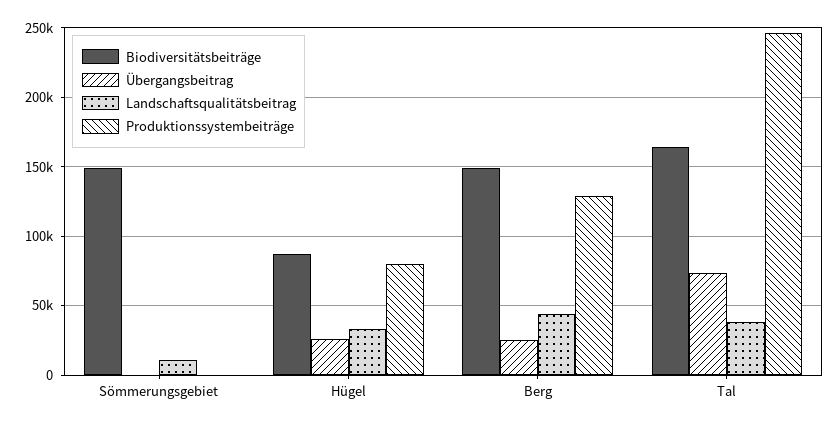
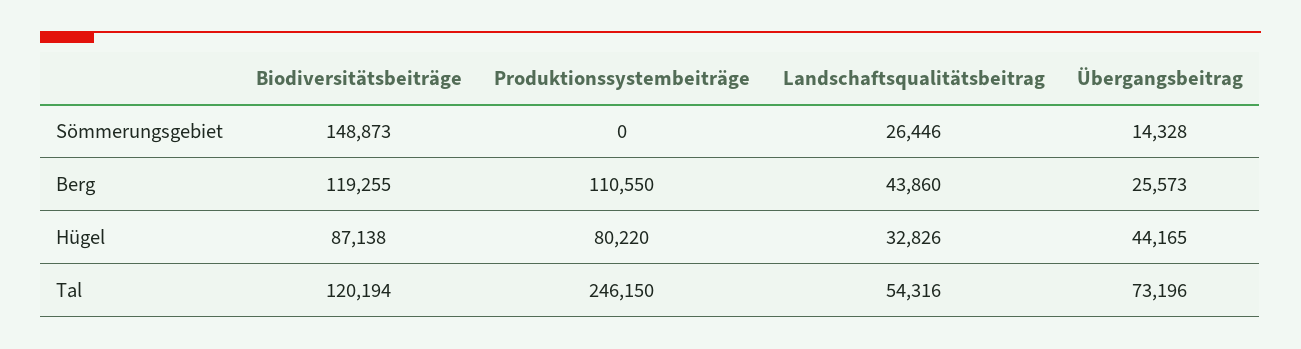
Übergangsbeitrag, Sömmerungsgebiet: 0 -> 14328
Landschaftsqualitätsbeitrag, Sömmerungsgebiet: 10000 -> 26446
Übergangsbeitrag, Hügel: 25000 -> 44165
Biodiversitätsbeiträge, Berg: 150000 -> 119255
Produktionssystembeiträge, Berg: 130000 -> 110550
Biodiversitätsbeiträge, Tal: 165000 -> 120194
Landschaftsqualitätsbeitrag, Tal: 40000 -> 54316

